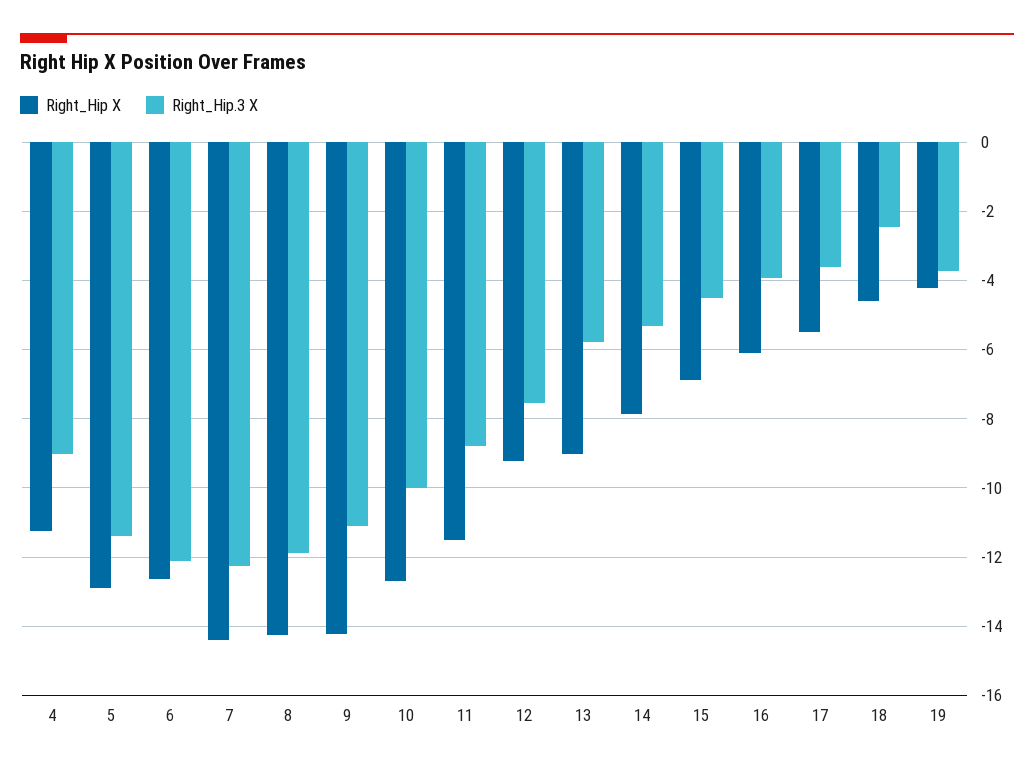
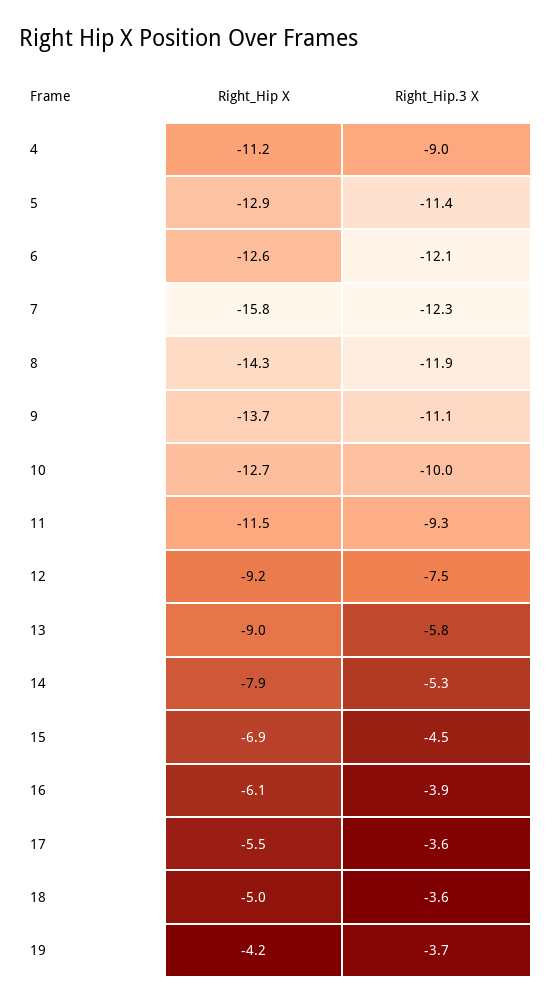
Right_Hip X, 7: -14.4 -> -15.8
Right_Hip X, 9: -14.2 -> -13.7
Right_Hip.3 X, 11: -8.8 -> -9.3
Right_Hip X, 18: -4.6 -> -5
Right_Hip.3 X, 18: -2.4 -> -3.6

